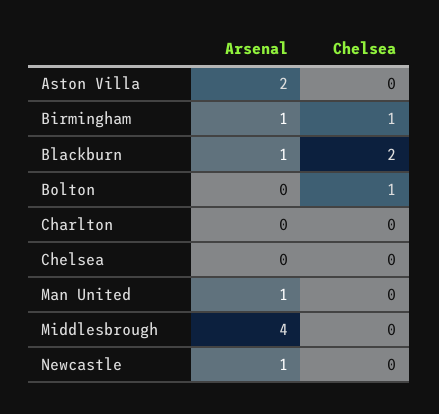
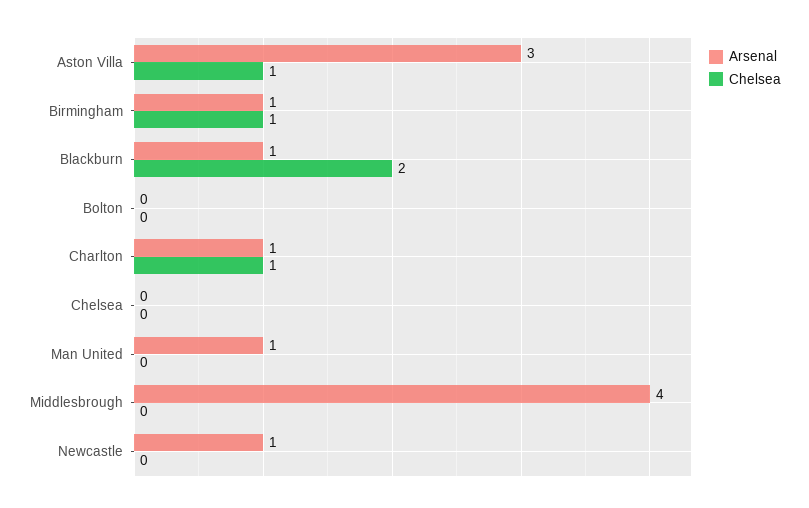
Arsenal, Aston Villa: 2 -> 3
Chelsea, Aston Villa: 0 -> 1
Chelsea, Bolton: 1 -> 0
Arsenal, Charlton: 0 -> 1
Chelsea, Charlton: 0 -> 1

